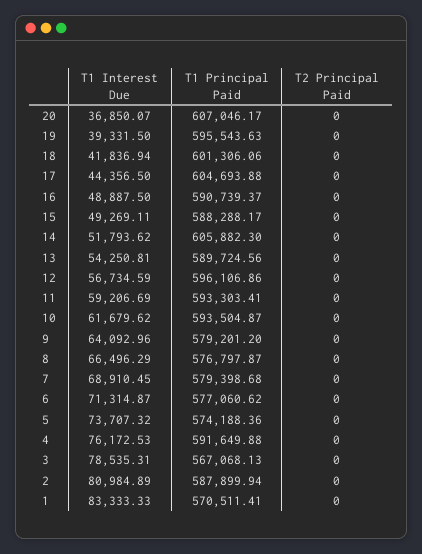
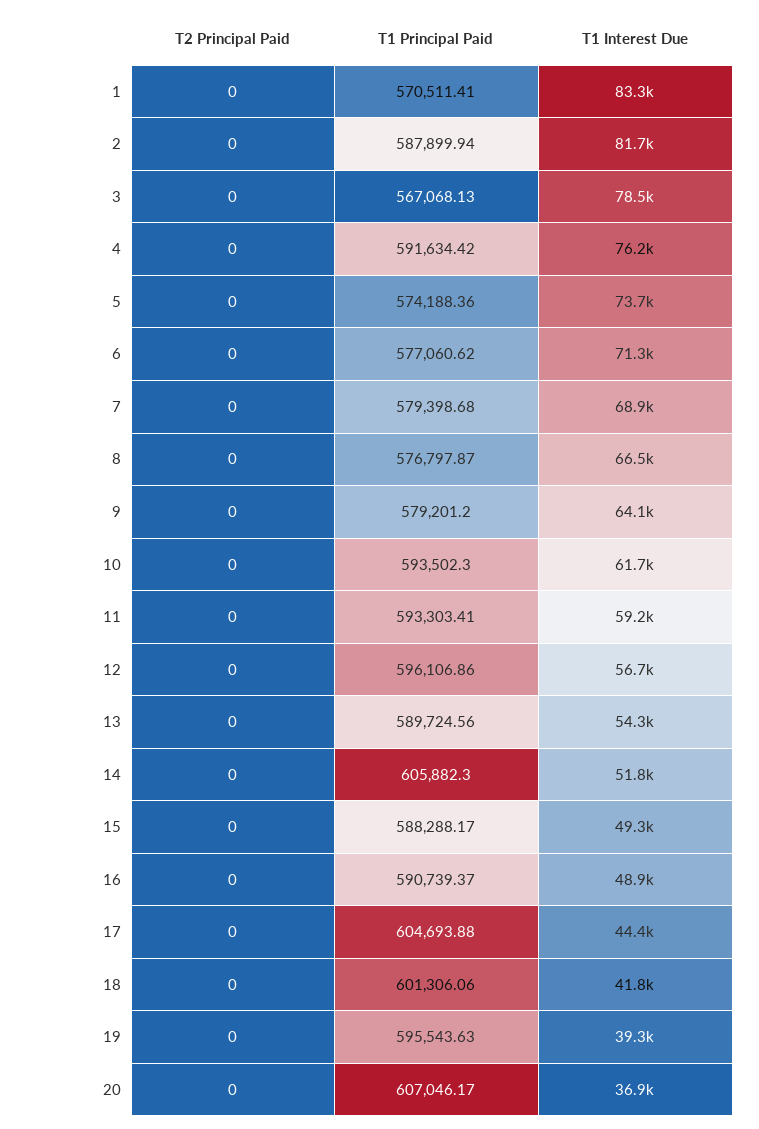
T1 Principal Paid, 10: 593504.87 -> 593502.3
T1 Principal Paid, 4: 591649.88 -> 591634.42
T1 Interest Due, 2: 80984.89 -> 81700

